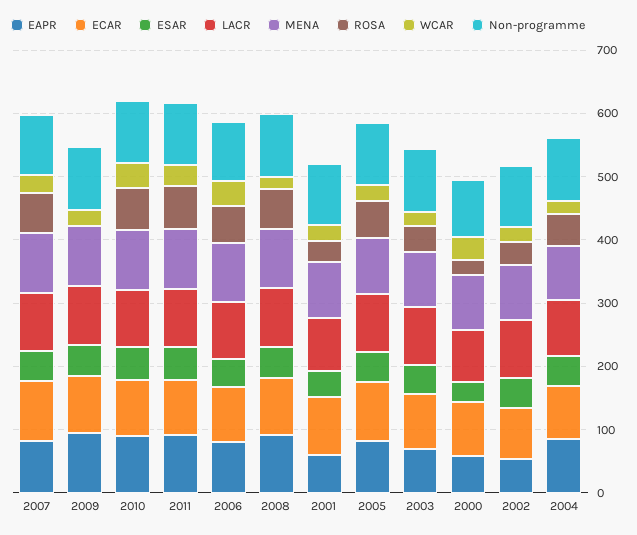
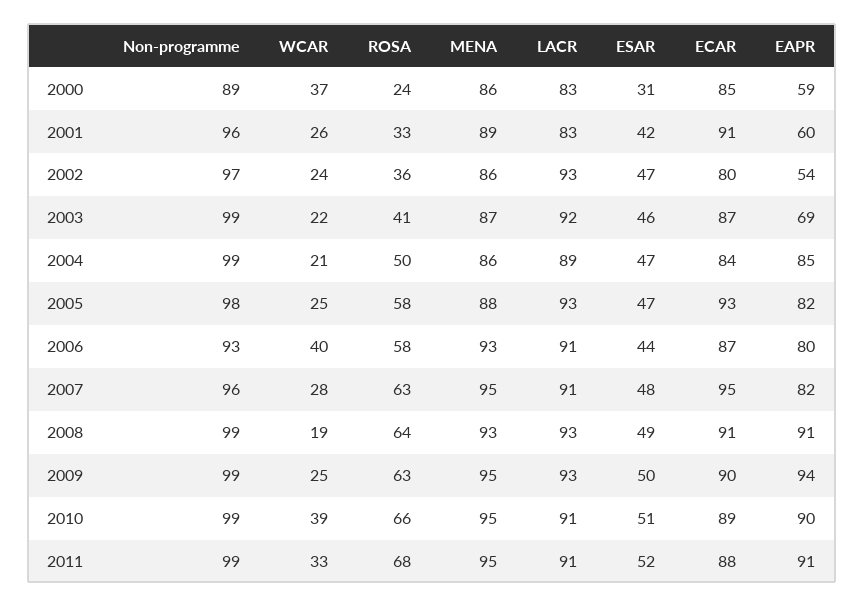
ROSA, 2009: 0 -> 63

